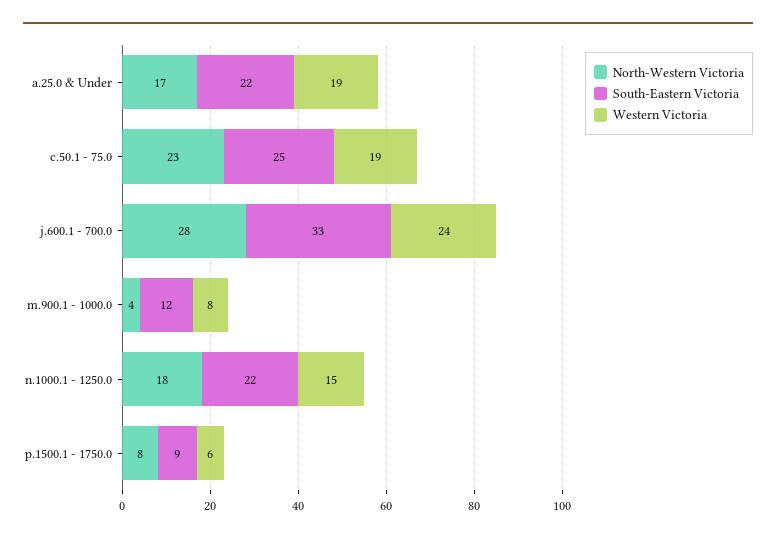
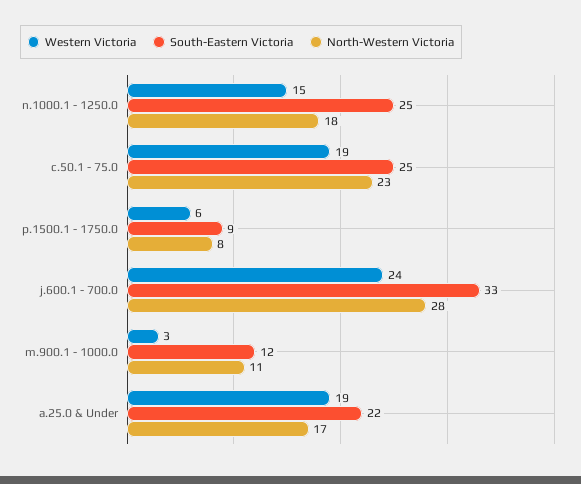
North-Western Victoria, m.900.1 - 1000.0: 4 -> 11
Western Victoria, m.900.1 - 1000.0: 8 -> 3
South-Eastern Victoria, n.1000.1 - 1250.0: 22 -> 25

